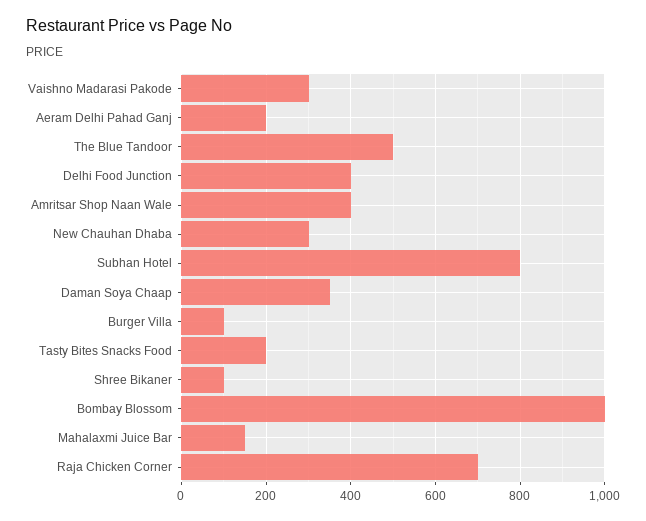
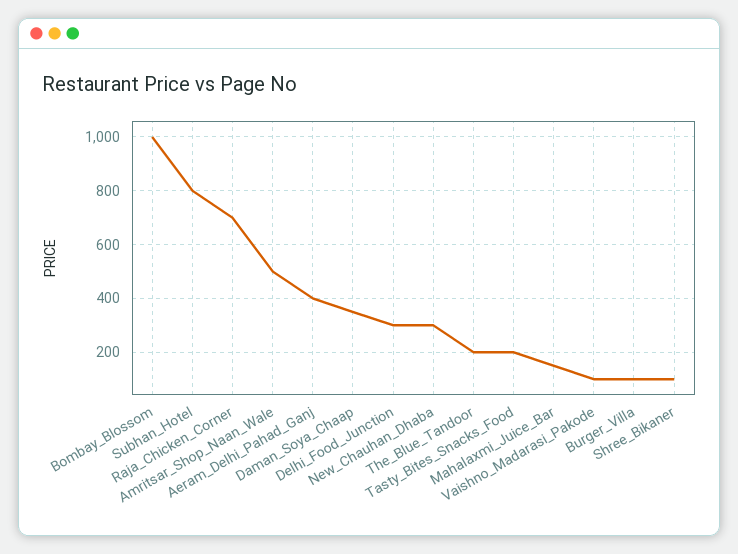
Vaishno Madarasi Pakode: 300 -> 100
Aeram Delhi Pahad Ganj: 200 -> 400
The Blue Tandoor: 500 -> 200
Delhi Food Junction: 400 -> 300
Amritsar Shop Naan Wale: 400 -> 500

